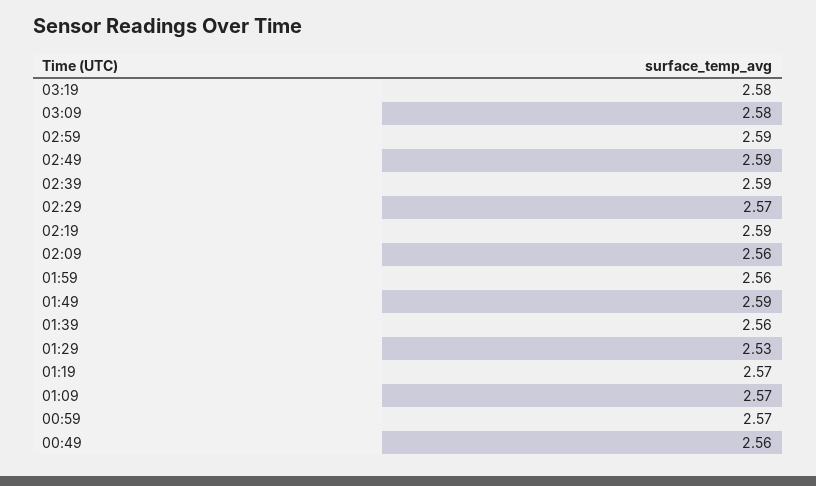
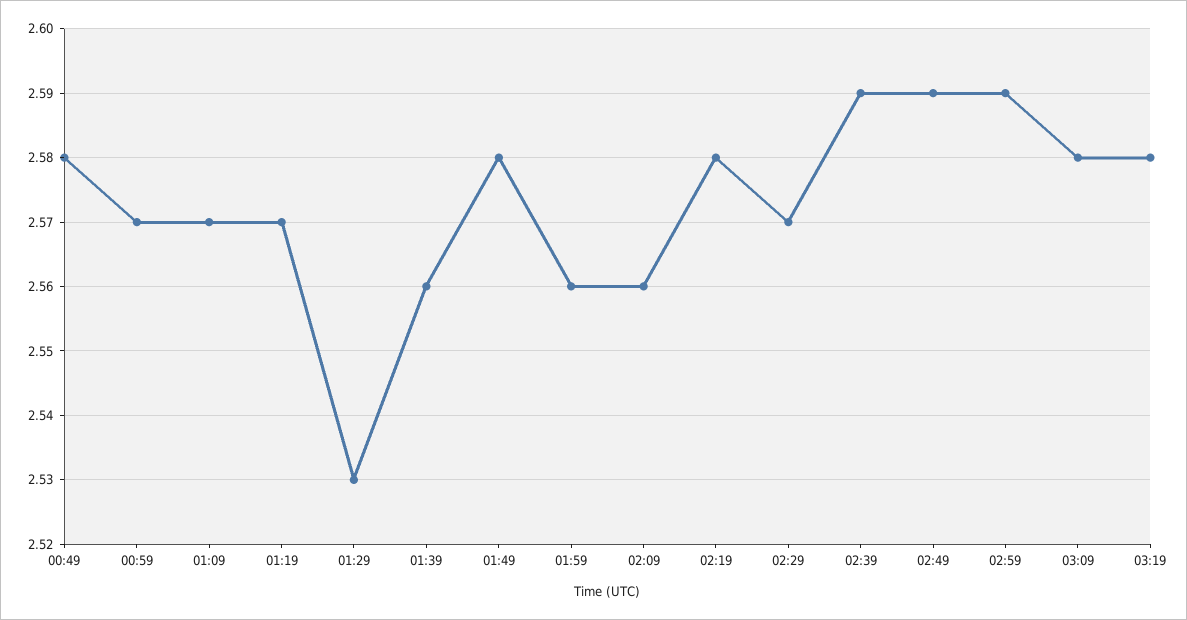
02:19: 2.59 -> 2.58
01:49: 2.59 -> 2.58
00:49: 2.56 -> 2.58

